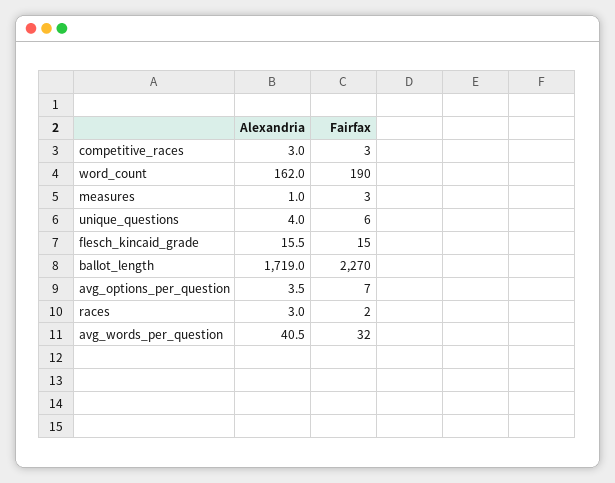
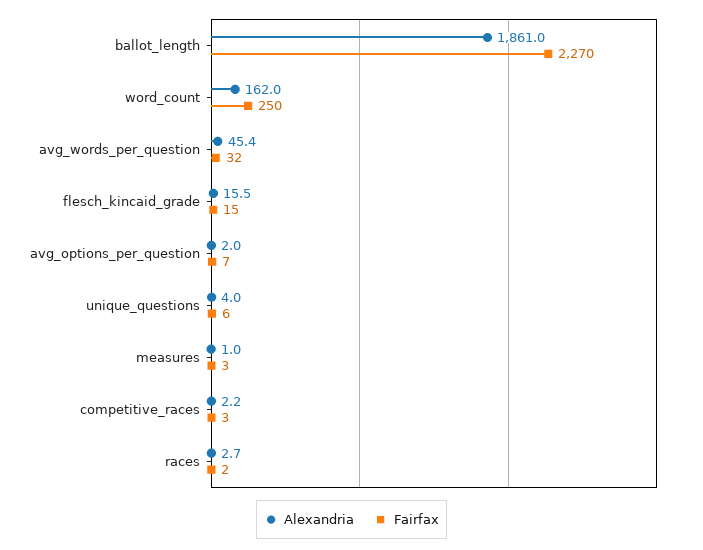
Alexandria, competitive_races: 3 -> 2.2
Fairfax, word_count: 190 -> 250
Alexandria, ballot_length: 1719 -> 1861
Alexandria, avg_options_per_question: 3.5 -> 2
Alexandria, races: 3 -> 2.7
Alexandria, avg_words_per_question: 40.5 -> 45.4

